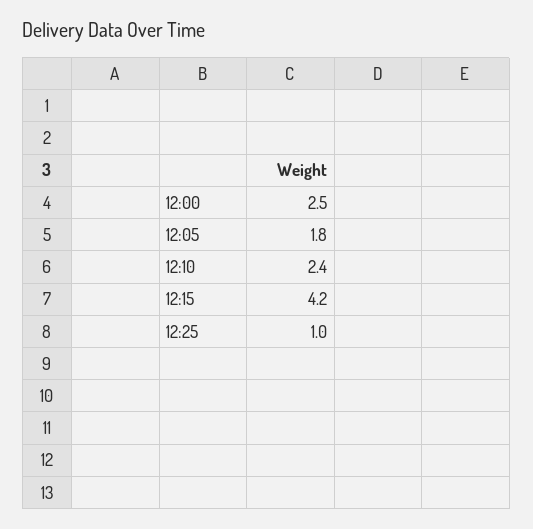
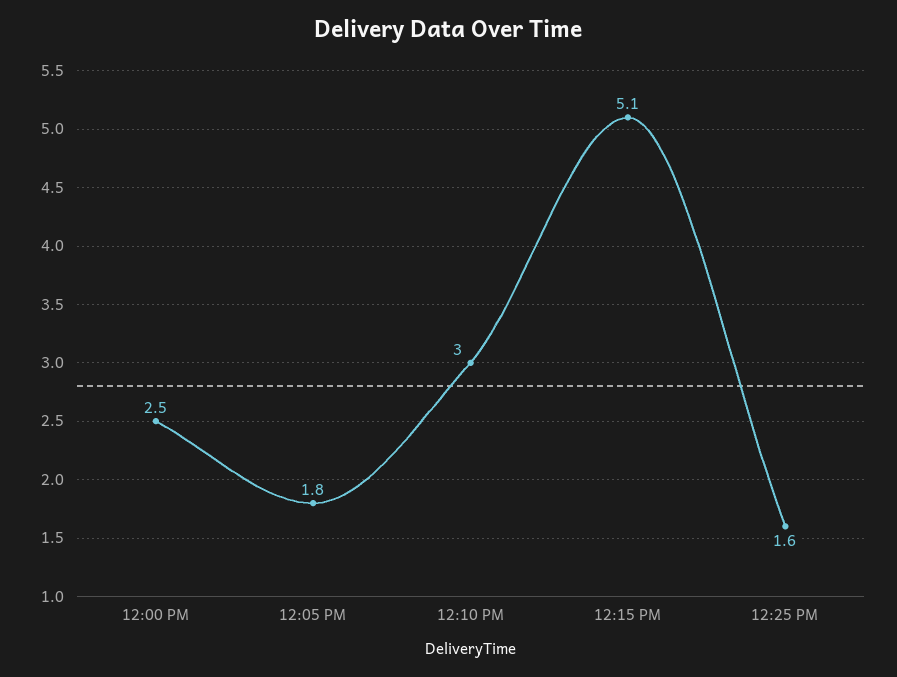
12:10: 2.4 -> 3
12:15: 4.2 -> 5.1
12:25: 1 -> 1.6

